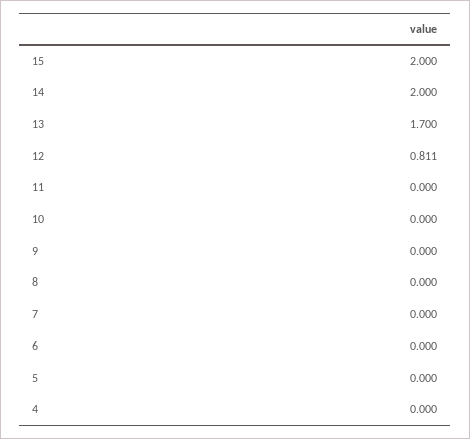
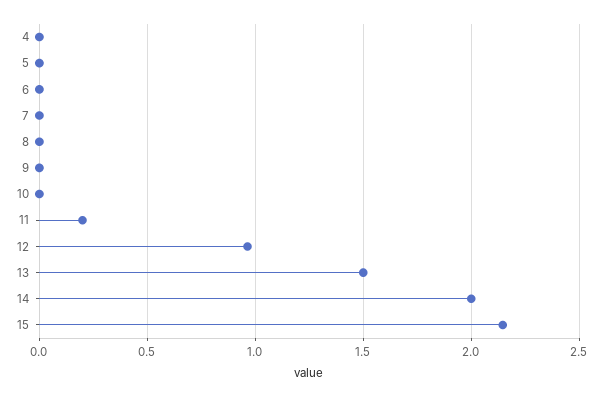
15: 2 -> 2.15
13: 1.7 -> 1.5
12: 0.811 -> 0.95
11: 0 -> 0.2

